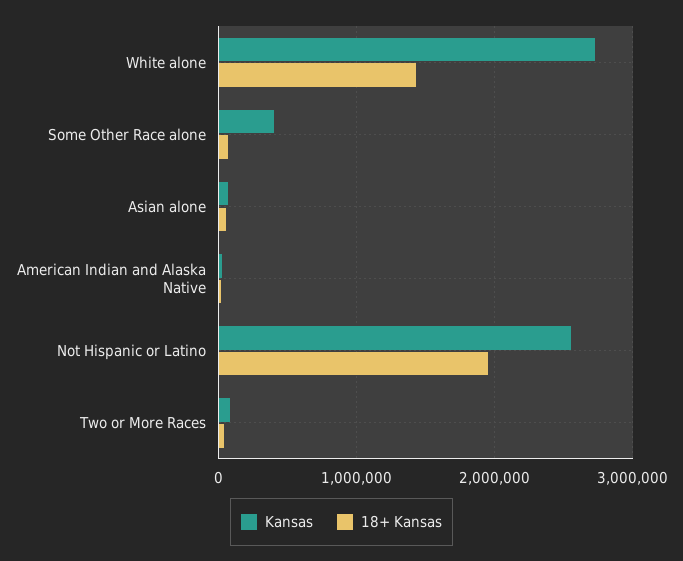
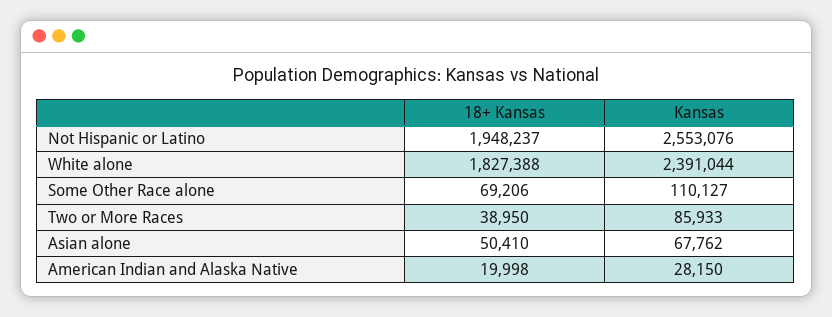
Kansas, White alone: 2700000 -> 2391044
18+ Kansas, White alone: 1400000 -> 1827388
Kansas, Some Other Race alone: 400000 -> 110127

